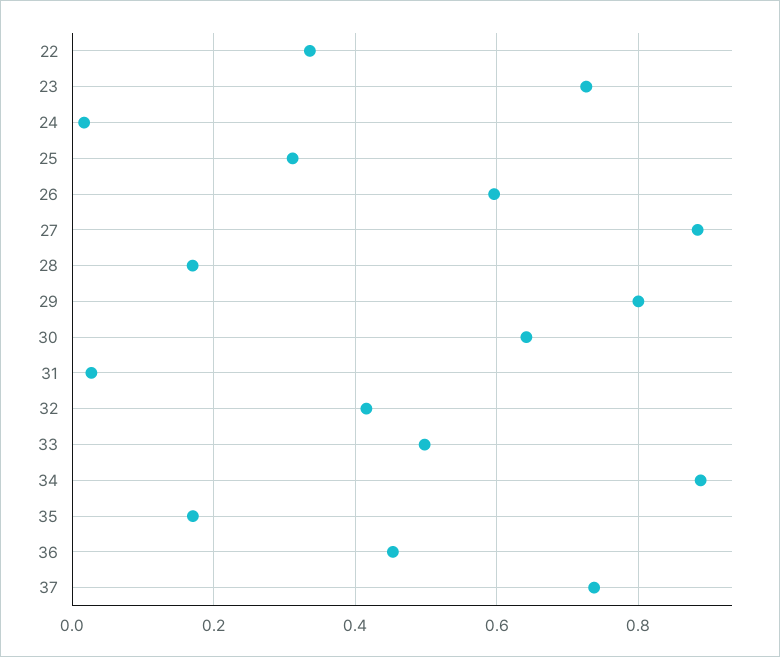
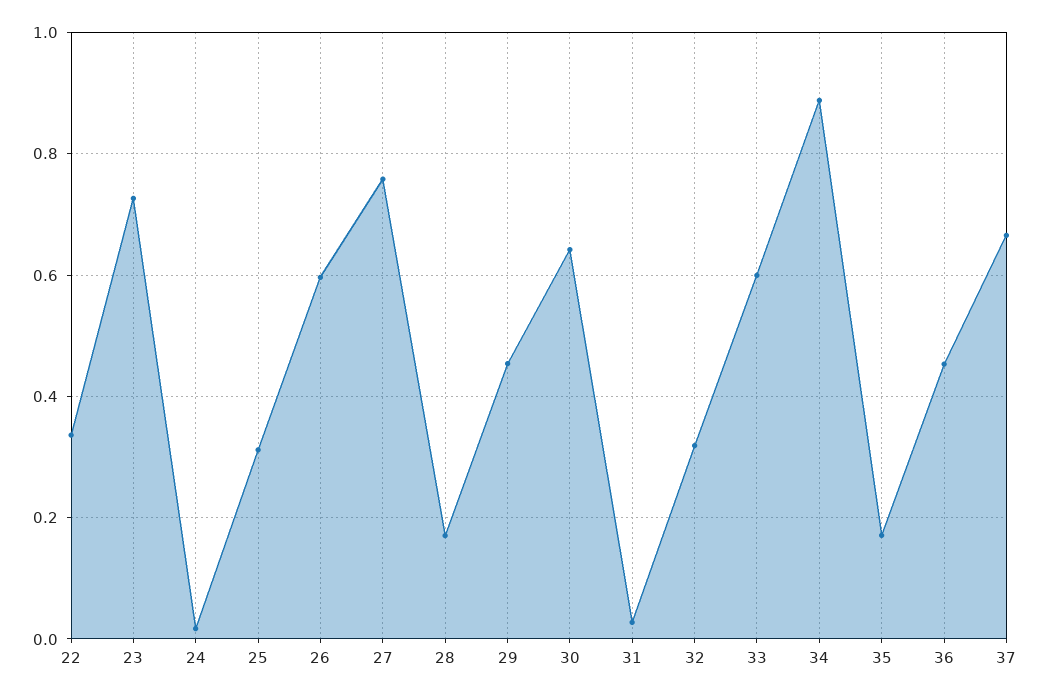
27: 0.88 -> 0.76
29: 0.8 -> 0.46
32: 0.42 -> 0.32
33: 0.5 -> 0.6
37: 0.74 -> 0.66

